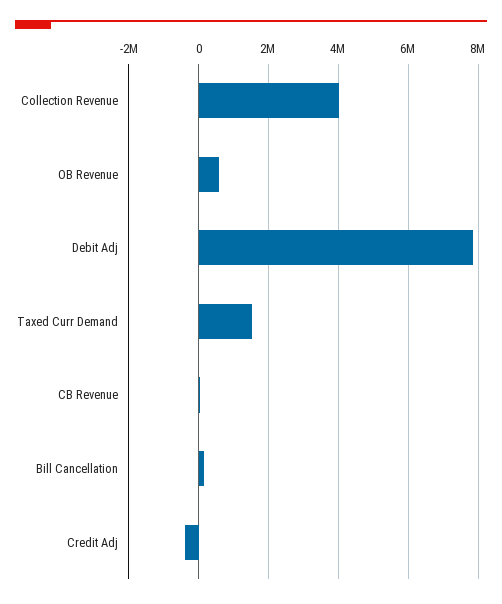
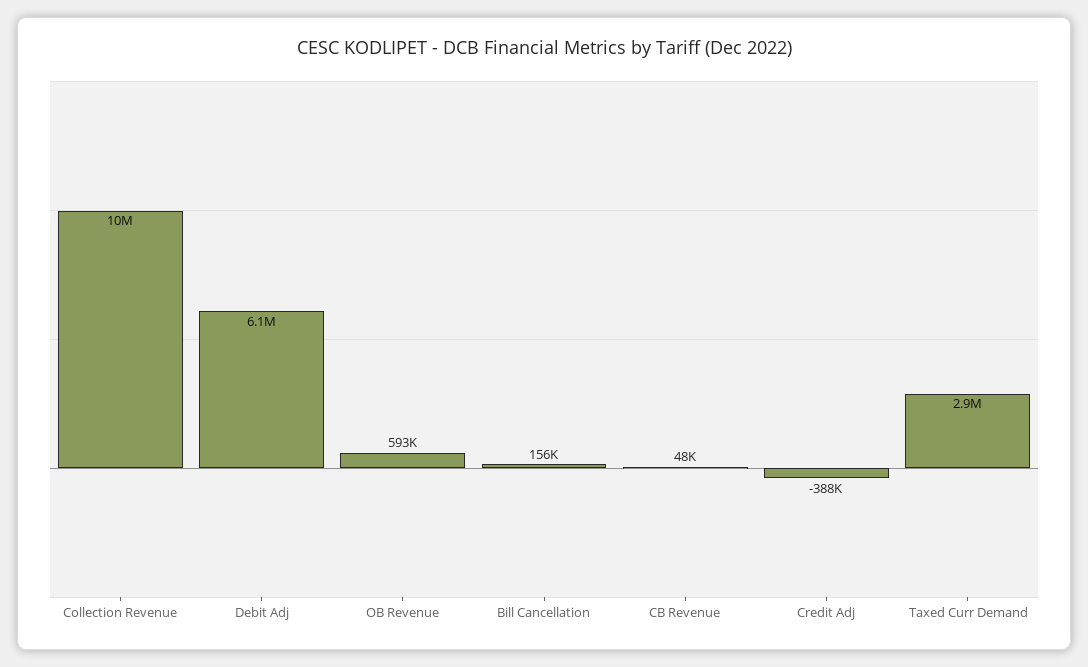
Collection Revenue: 4000000 -> 10000000
Debit Adj: 7800000 -> 6100000
Taxed Curr Demand: 1600000 -> 2900000

